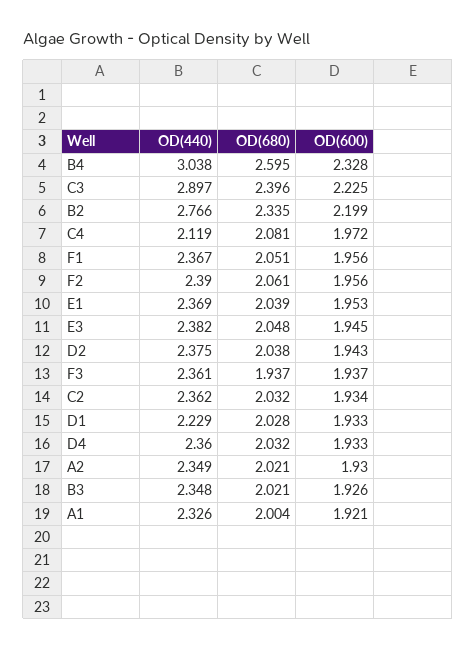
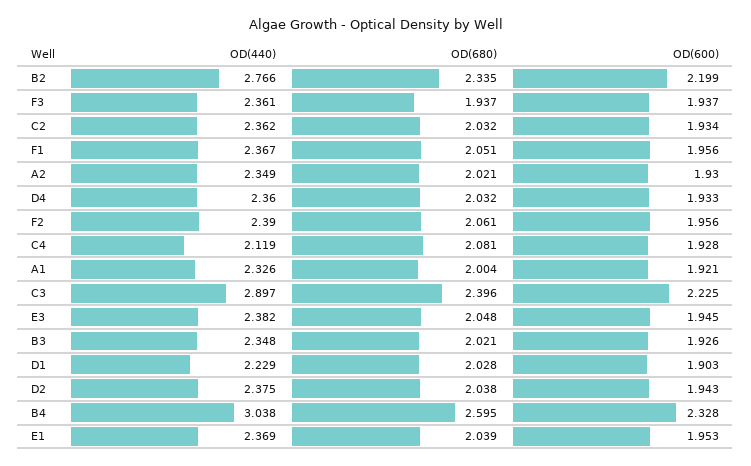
OD(600), C4: 1.972 -> 1.928
OD(600), D1: 1.933 -> 1.903

